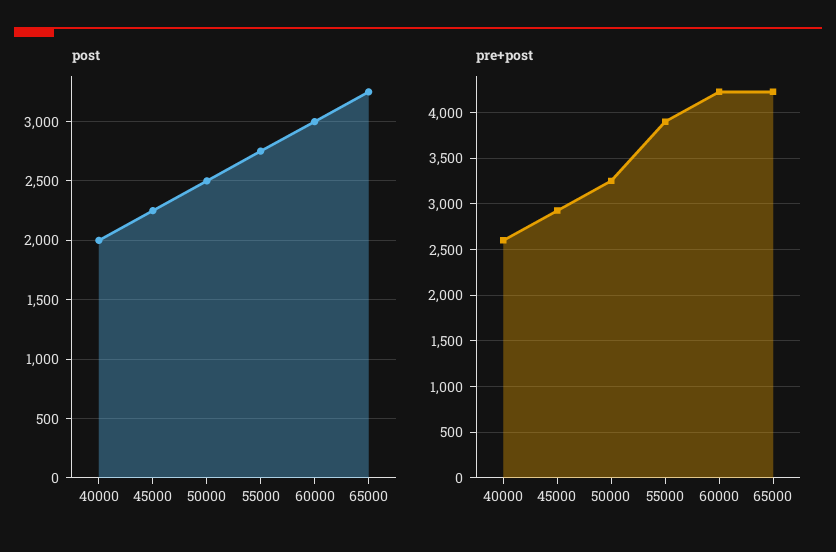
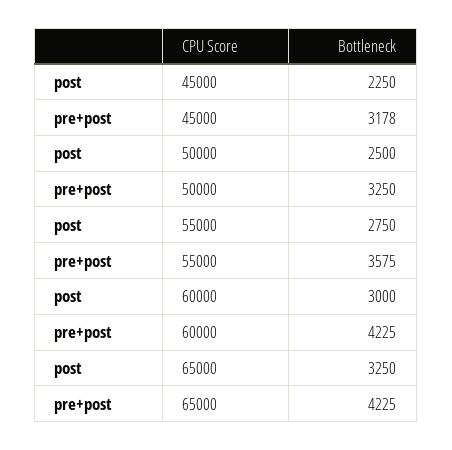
post, 40000: 2000 -> none
pre+post, 40000: 2600 -> none
pre+post, 45000: 2900 -> 3178
pre+post, 55000: 3900 -> 3575

